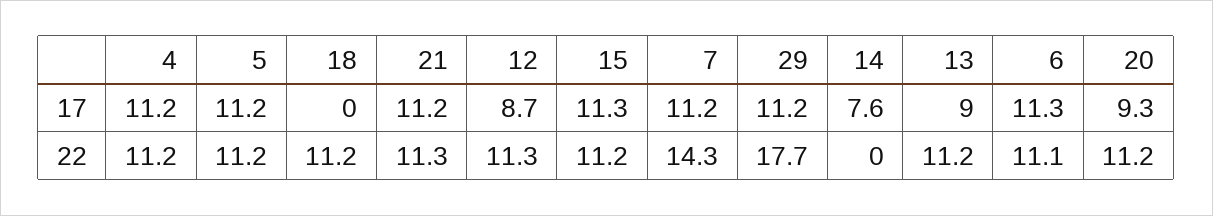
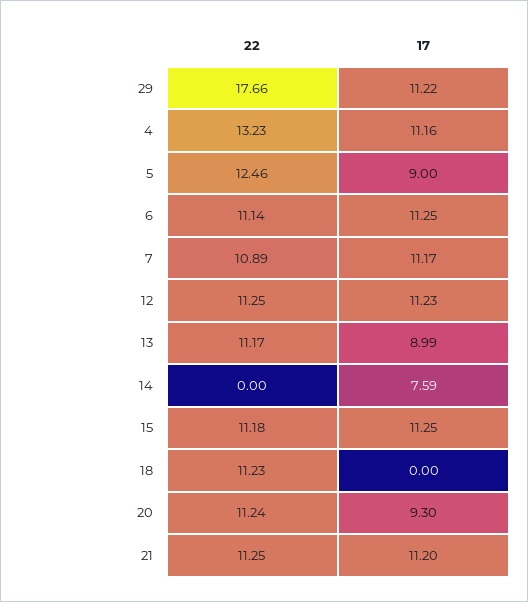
5, 17: 11.2 -> 9
12, 17: 8.7 -> 11.23
4, 22: 11.2 -> 13.23
5, 22: 11.2 -> 12.46
7, 22: 14.3 -> 10.89

